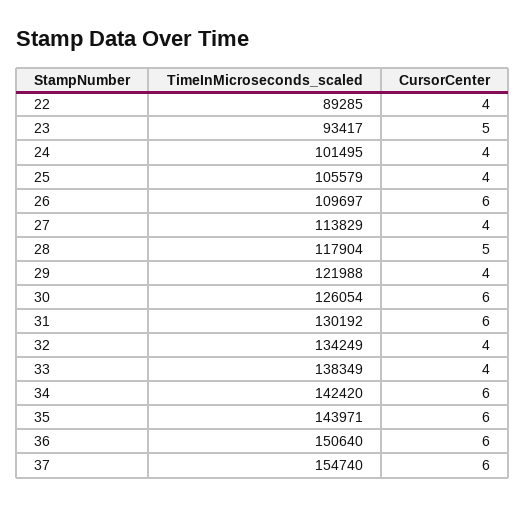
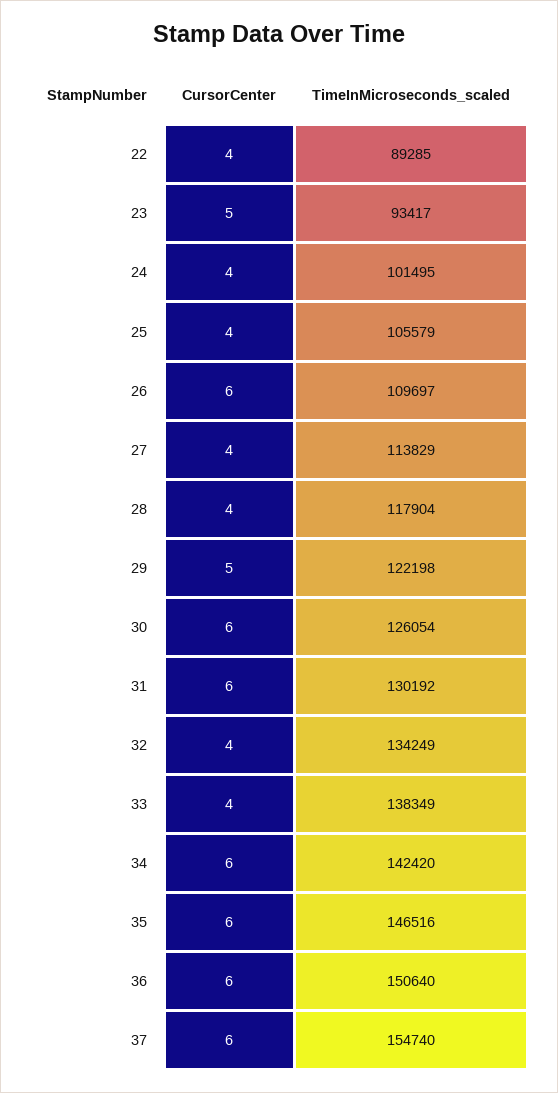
CursorCenter, 28: 5 -> 4
TimeInMicroseconds_scaled, 29: 121988 -> 122198
CursorCenter, 29: 4 -> 5
TimeInMicroseconds_scaled, 35: 143971 -> 146516

